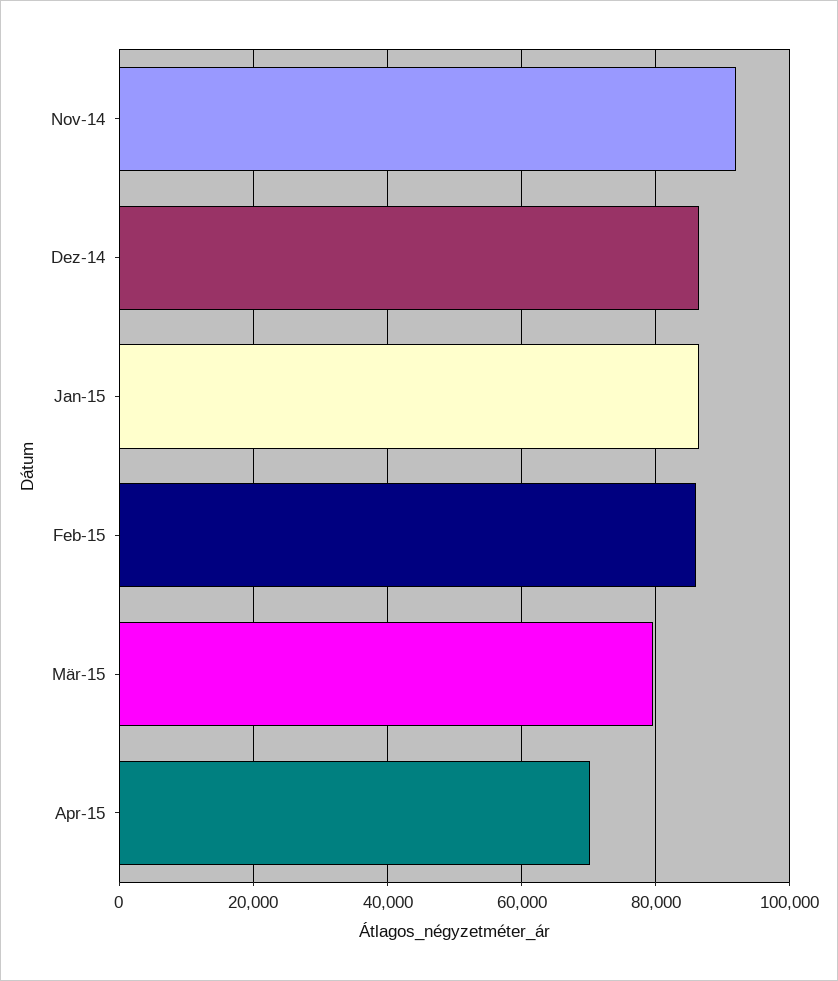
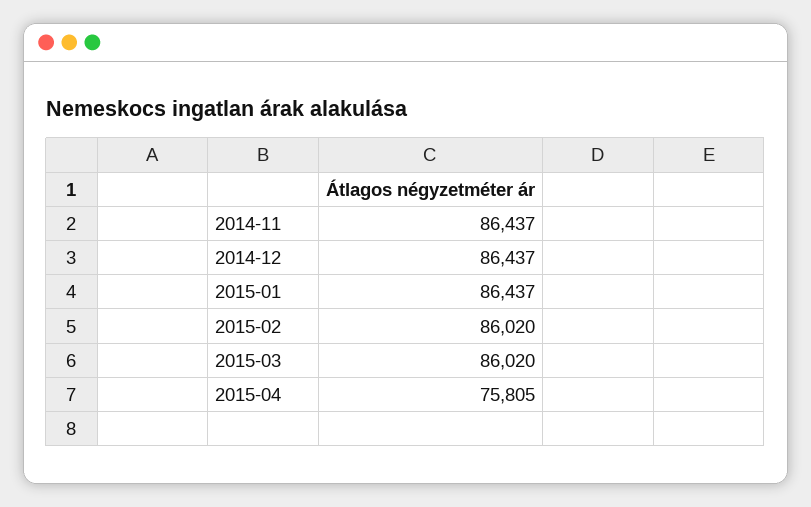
Nov-14: 92000 -> 86437
Mär-15: 80000 -> 86020
Apr-15: 70000 -> 75805

